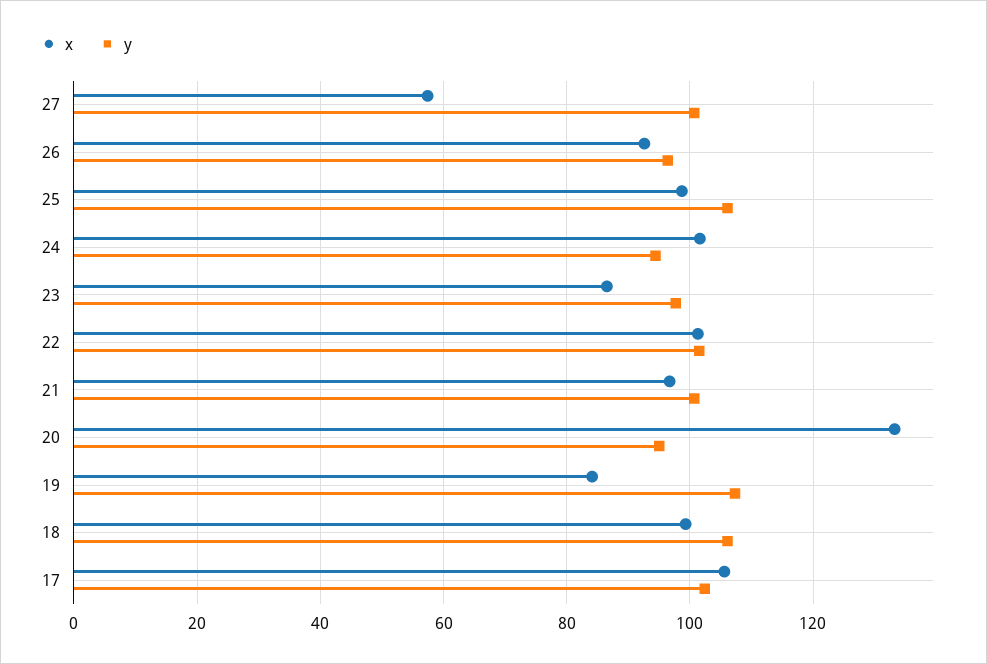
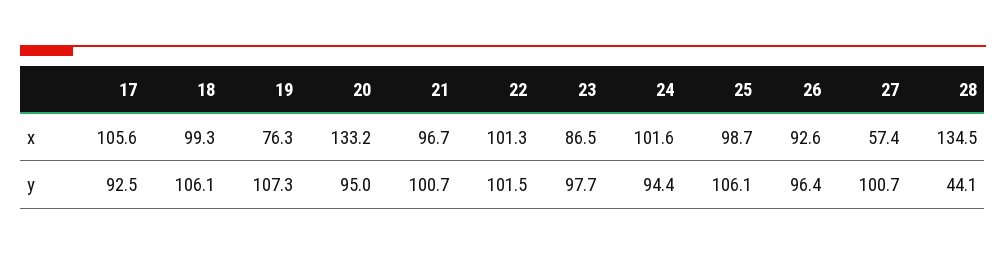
x, 19: 84 -> 76.3
y, 17: 102 -> 92.5
x, 28: none -> 134.5
y, 28: none -> 44.1

